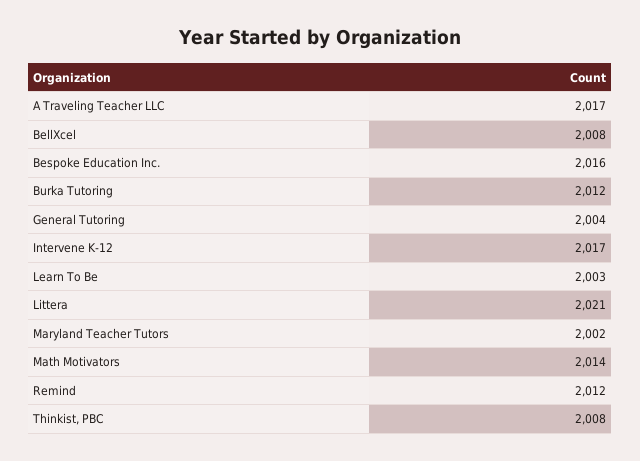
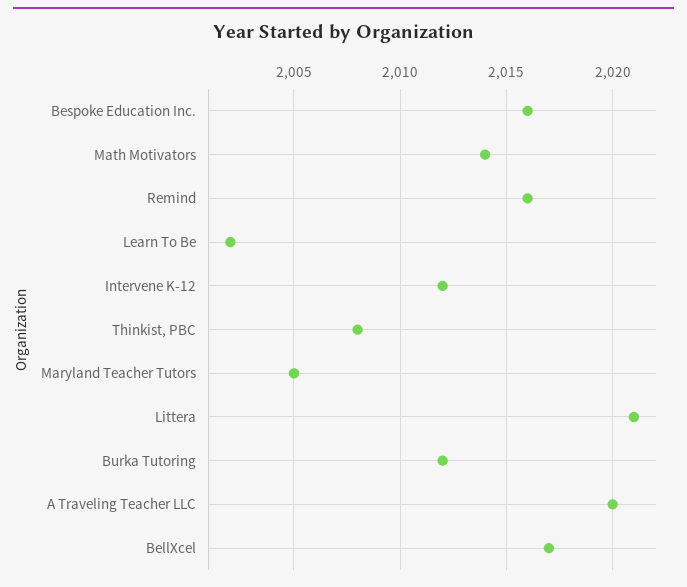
A Traveling Teacher LLC: 2017 -> 2020
BellXcel: 2008 -> 2017
General Tutoring: 2004 -> none
Intervene K-12: 2017 -> 2012
Learn To Be: 2003 -> 2002
Maryland Teacher Tutors: 2002 -> 2005
Remind: 2012 -> 2016

